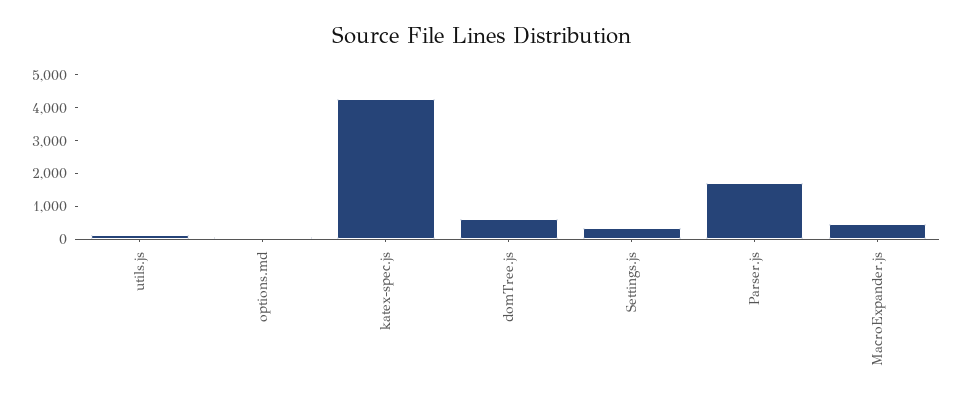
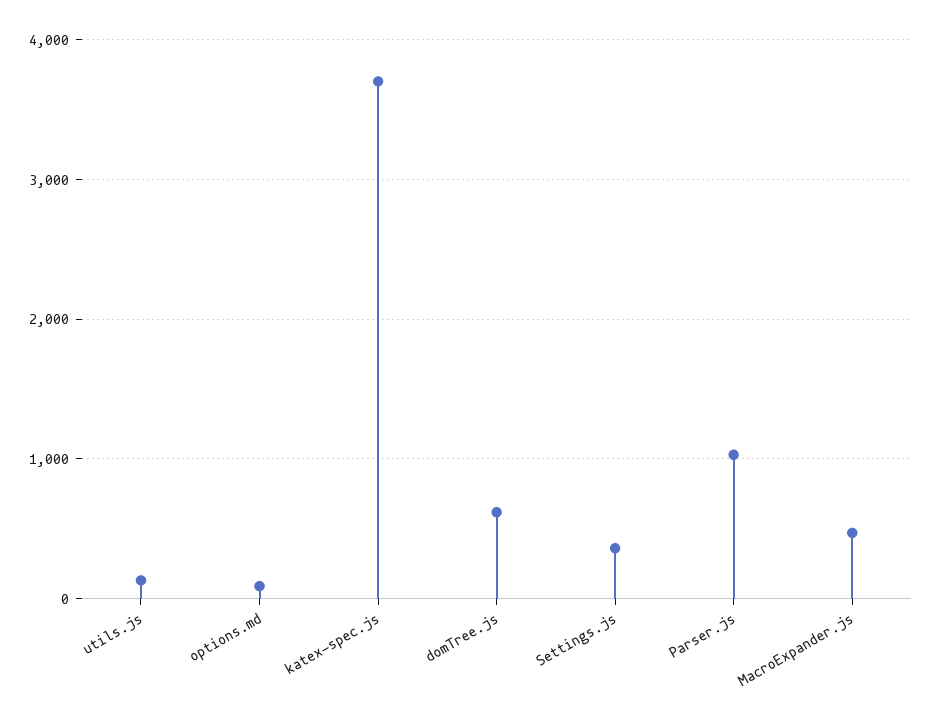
katex-spec.js: 4250 -> 3700
Parser.js: 1750 -> 1000

